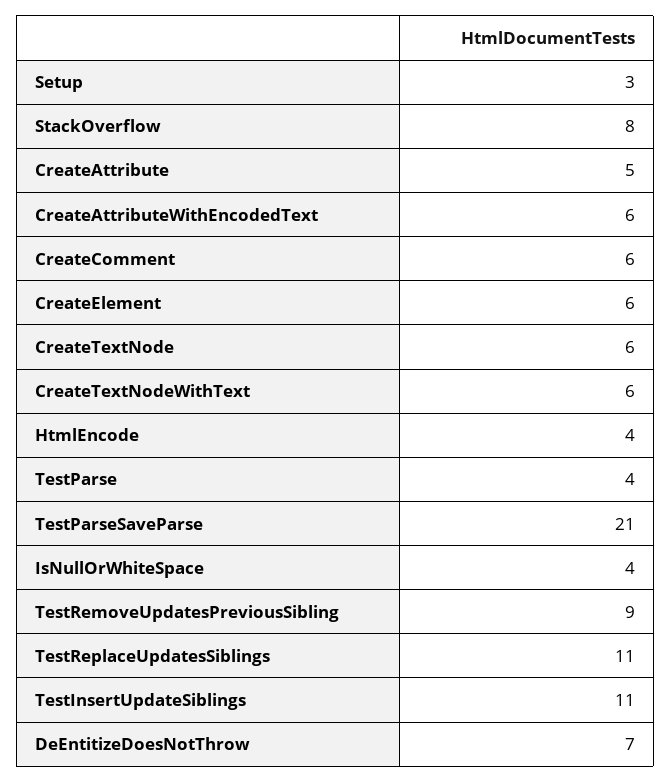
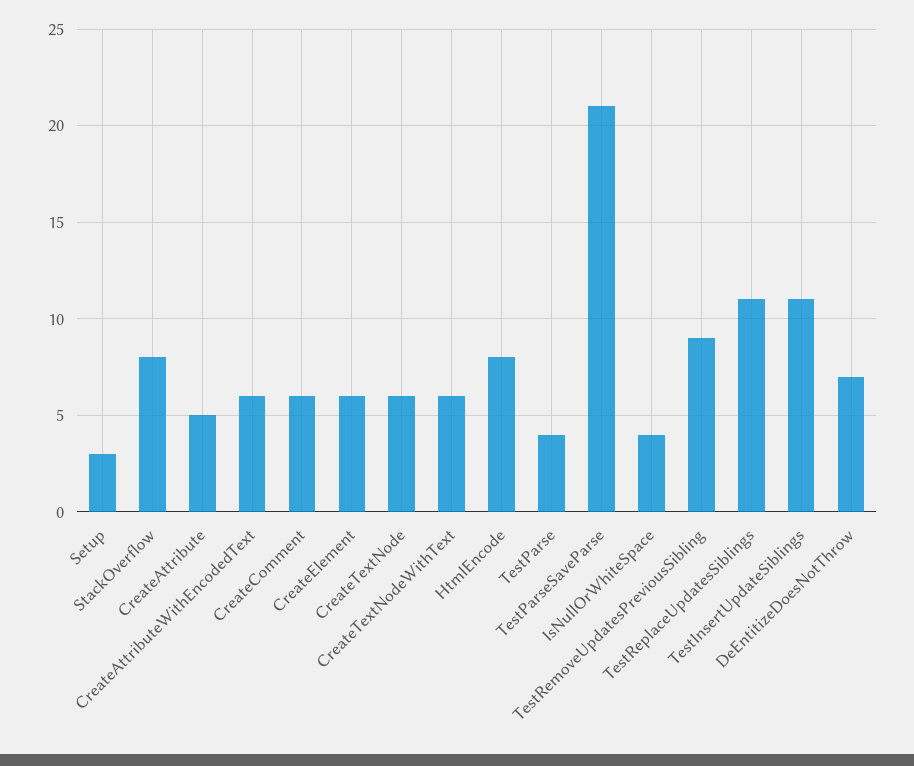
HtmlEncode: 4 -> 8

